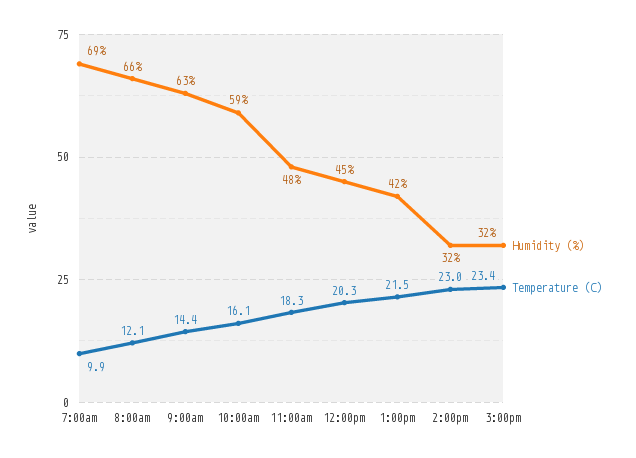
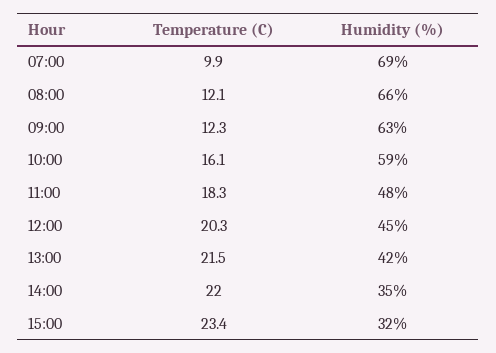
Temperature (C), 9:00am: 14.4 -> 12.3
Humidity (%), 2:00pm: 32 -> 35
Temperature (C), 2:00pm: 23 -> 22

